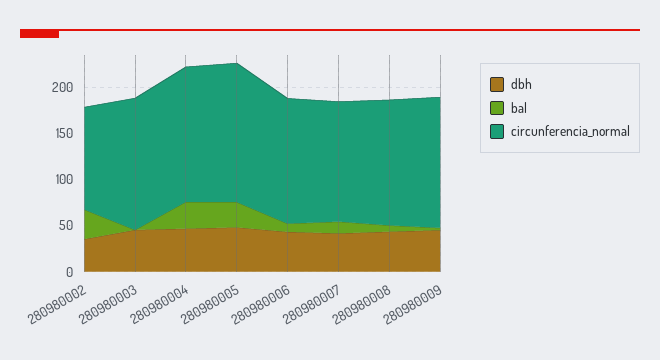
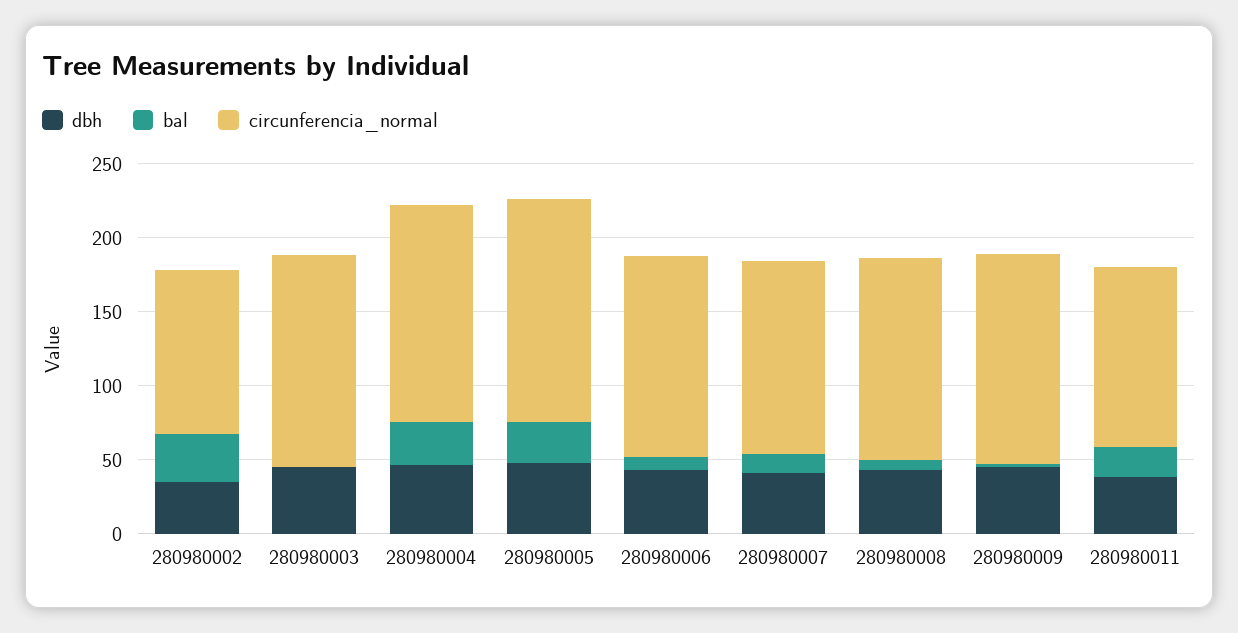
dbh, 280980011: none -> 40
bal, 280980011: none -> 20
circunferencia_normal, 280980011: none -> 120

